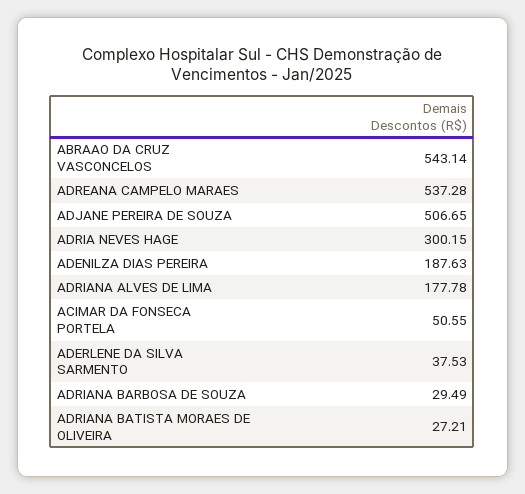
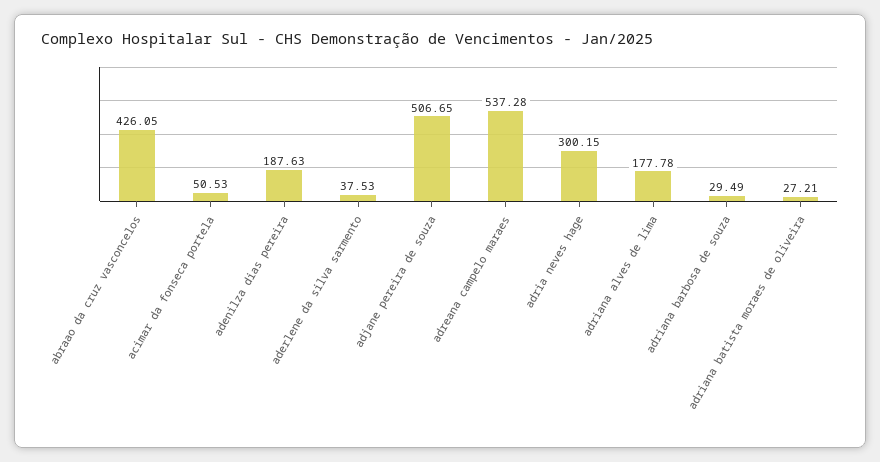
ABRAAO DA CRUZ VASCONCELOS: 543.14 -> 426.05
ACIMAR DA FONSECA PORTELA: 50.55 -> 50.53

